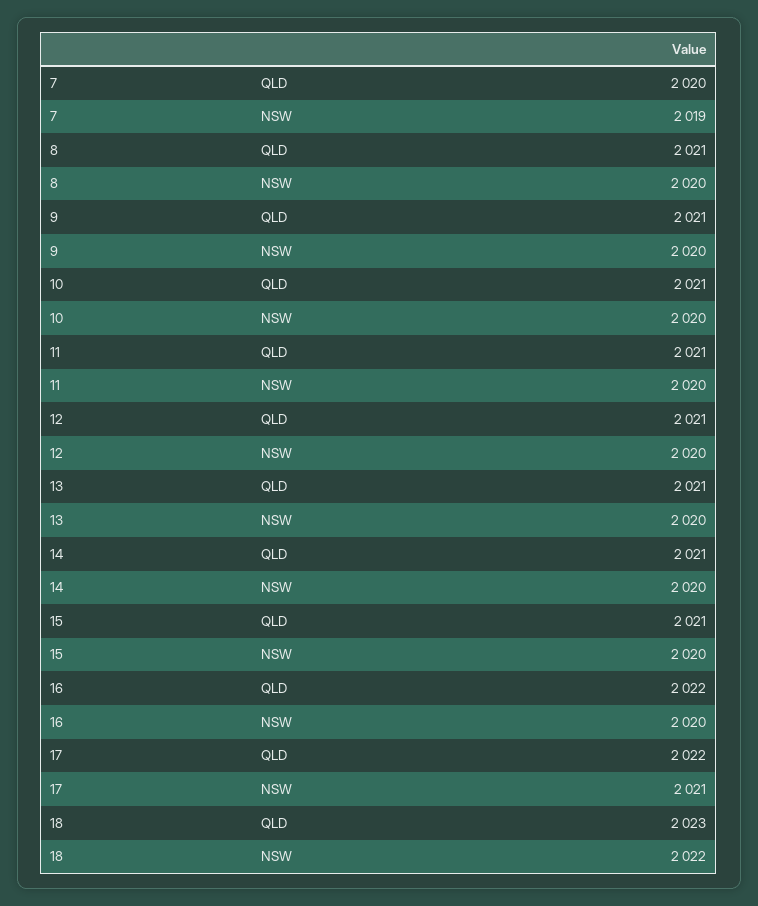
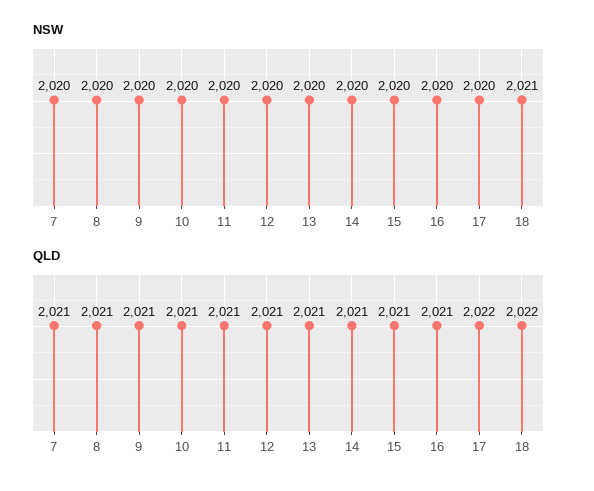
QLD, 7: 2020 -> 2021
NSW, 7: 2019 -> 2020
QLD, 16: 2022 -> 2021
NSW, 17: 2021 -> 2020
QLD, 18: 2023 -> 2022
NSW, 18: 2022 -> 2021

